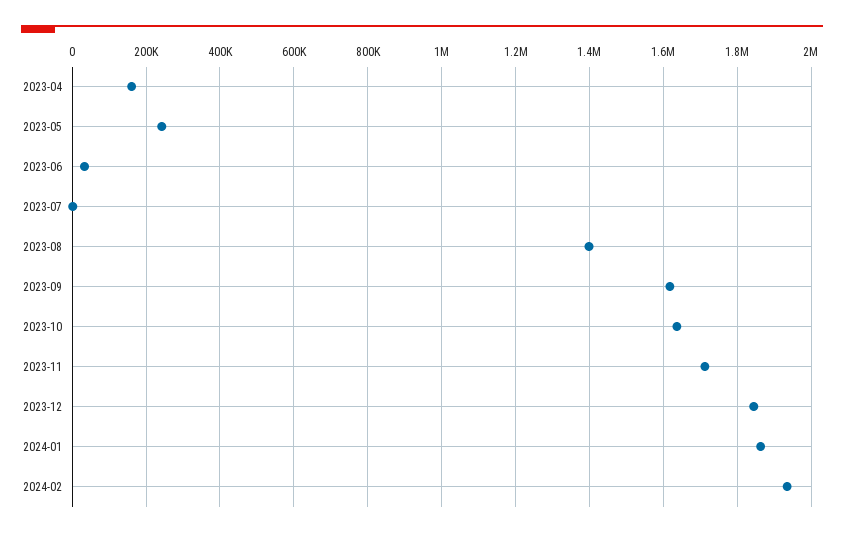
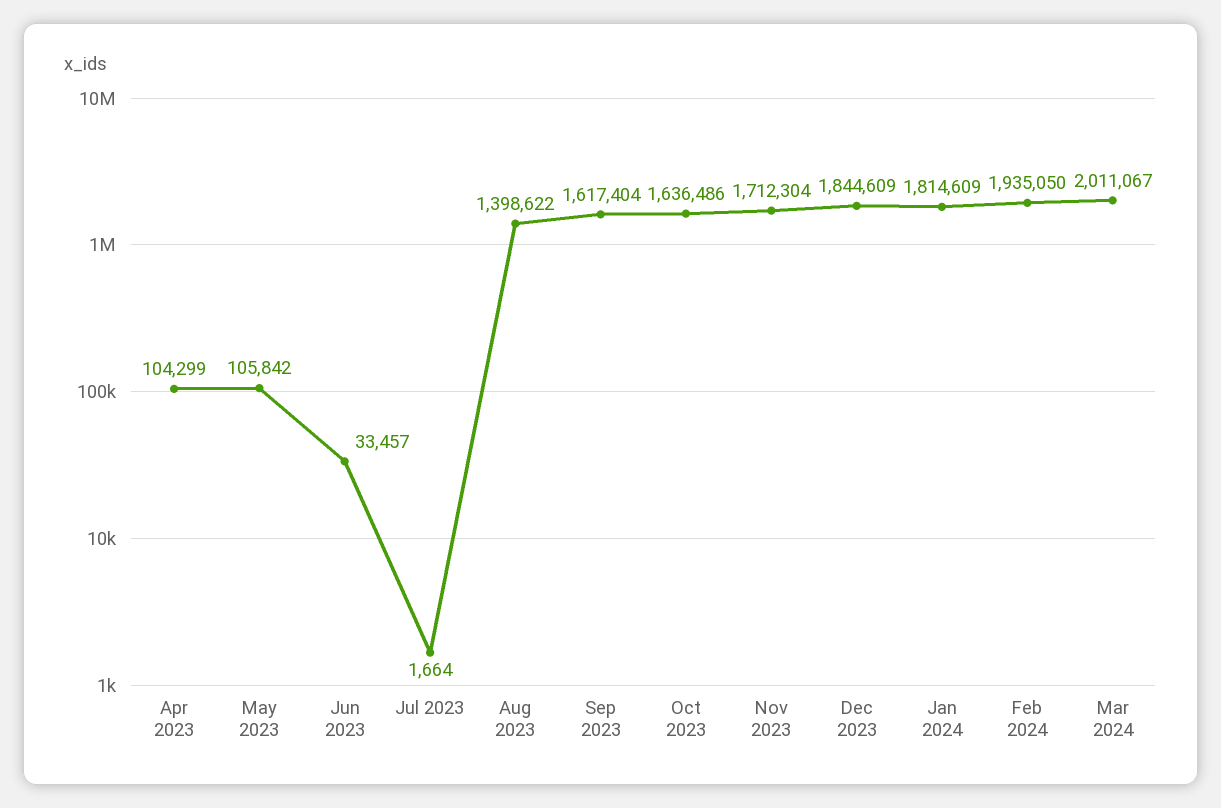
2023-04: 160000 -> 104299
2023-05: 240000 -> 105842
2024-01: 1860000 -> 1814609
Mar 2024: none -> 2011067

